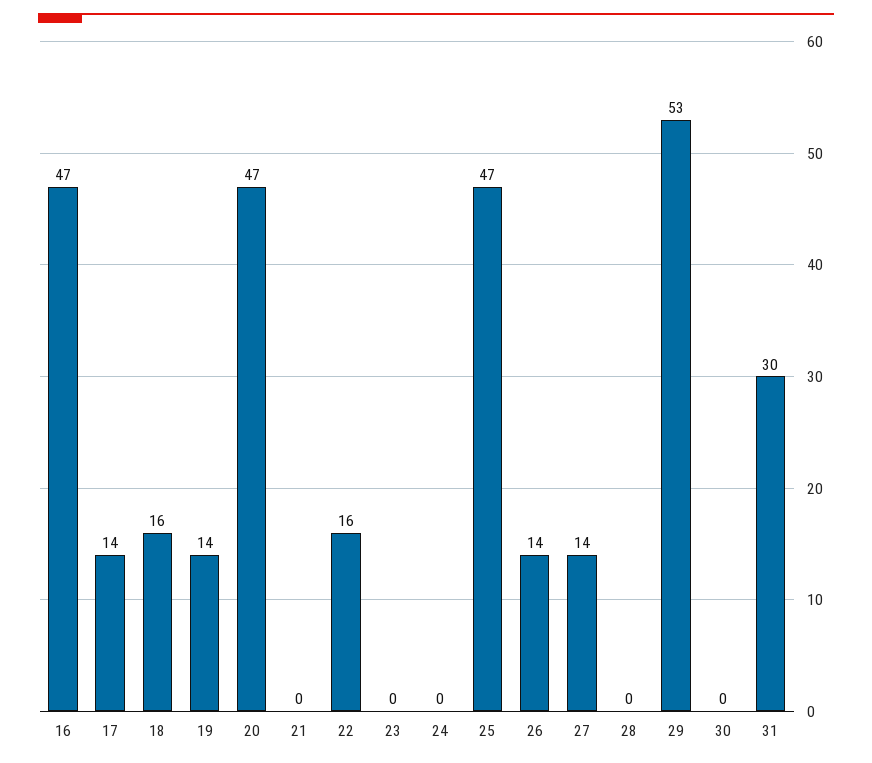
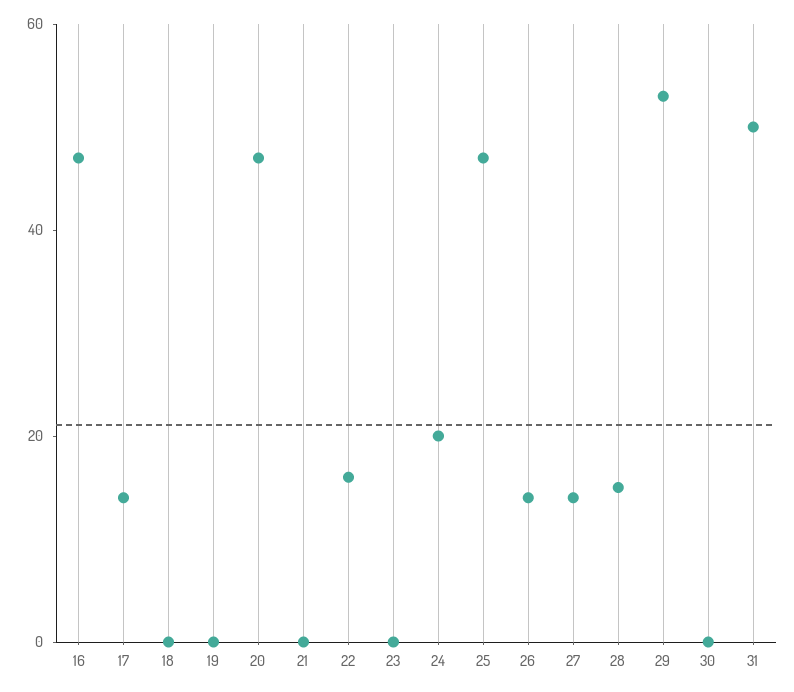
18: 16 -> 0
19: 14 -> 0
24: 0 -> 20
28: 0 -> 15
31: 30 -> 50

